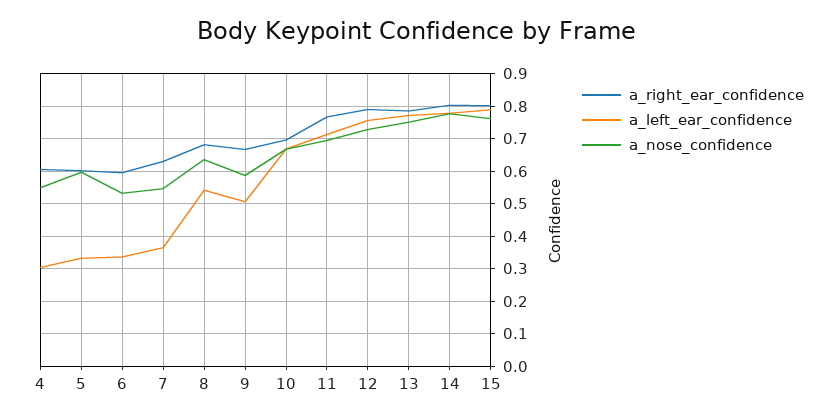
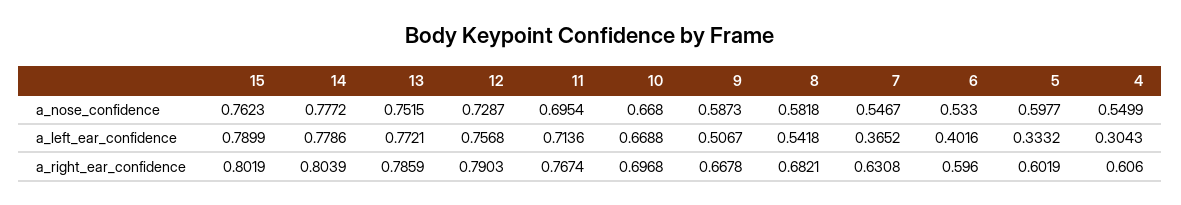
a_left_ear_confidence, 6: 0.34 -> 0.4016
a_nose_confidence, 8: 0.64 -> 0.5818

